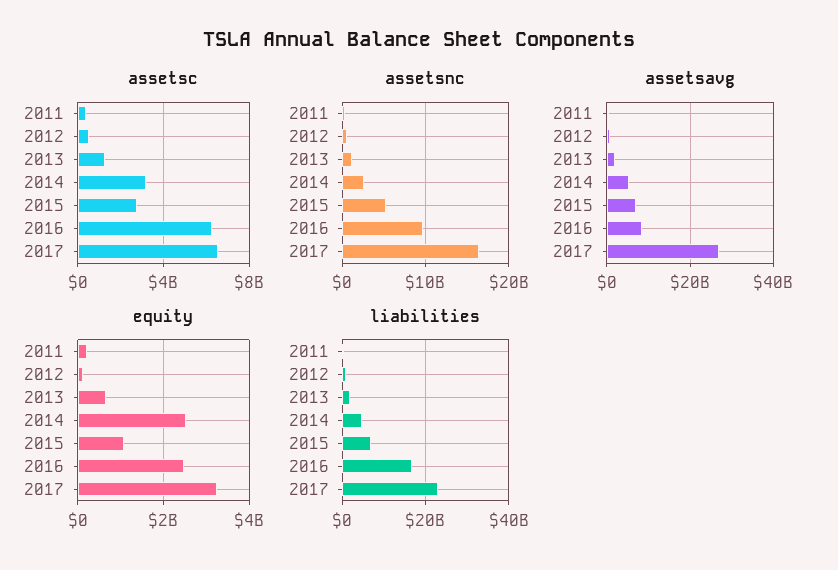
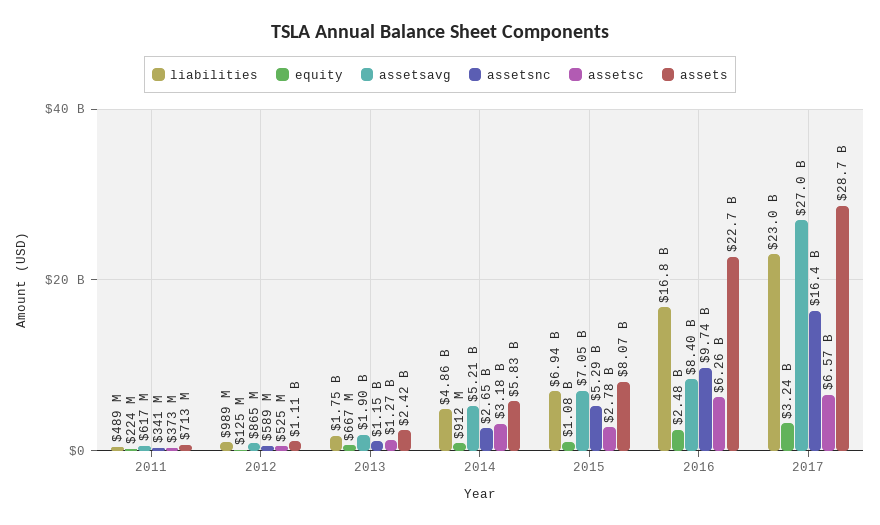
equity, 2014: 2600000000 -> 912000000
assets, 2011: none -> 713000000
assets, 2012: none -> 1110000000
assets, 2013: none -> 2420000000
assets, 2014: none -> 5830000000
assets, 2015: none -> 8070000000
assets, 2016: none -> 22700000000
assets, 2017: none -> 28700000000

